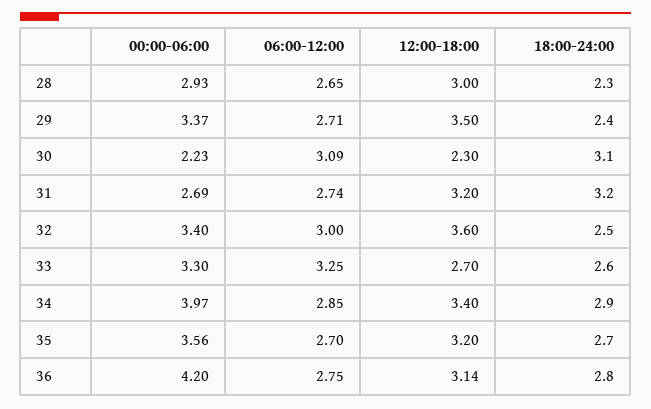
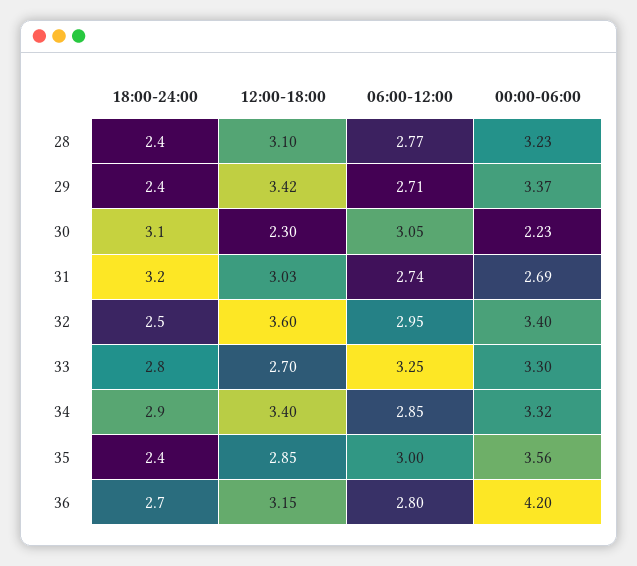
00:00-06:00, 28: 2.93 -> 3.23
06:00-12:00, 28: 2.65 -> 2.77
12:00-18:00, 28: 3 -> 3.1
18:00-24:00, 28: 2.3 -> 2.4
12:00-18:00, 29: 3.5 -> 3.42
06:00-12:00, 30: 3.09 -> 3.05
12:00-18:00, 31: 3.2 -> 3.03
06:00-12:00, 32: 3 -> 2.95
18:00-24:00, 33: 2.6 -> 2.8
00:00-06:00, 34: 3.97 -> 3.32
06:00-12:00, 35: 2.7 -> 3
12:00-18:00, 35: 3.2 -> 2.85
18:00-24:00, 35: 2.7 -> 2.4
06:00-12:00, 36: 2.75 -> 2.8
12:00-18:00, 36: 3.14 -> 3.15
18:00-24:00, 36: 2.8 -> 2.7

